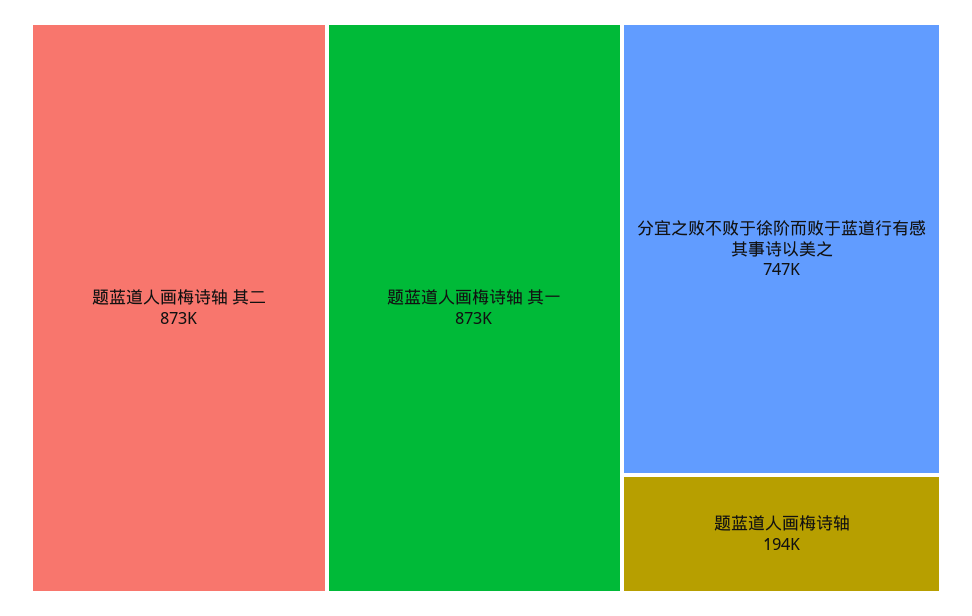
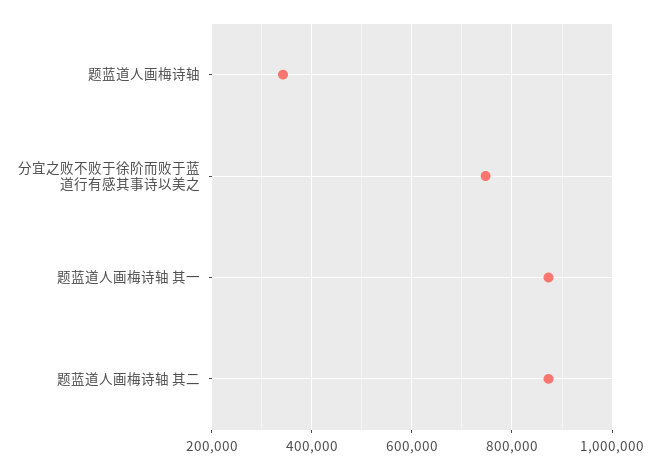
题蓝道人画梅诗轴: 194000 -> 340000

